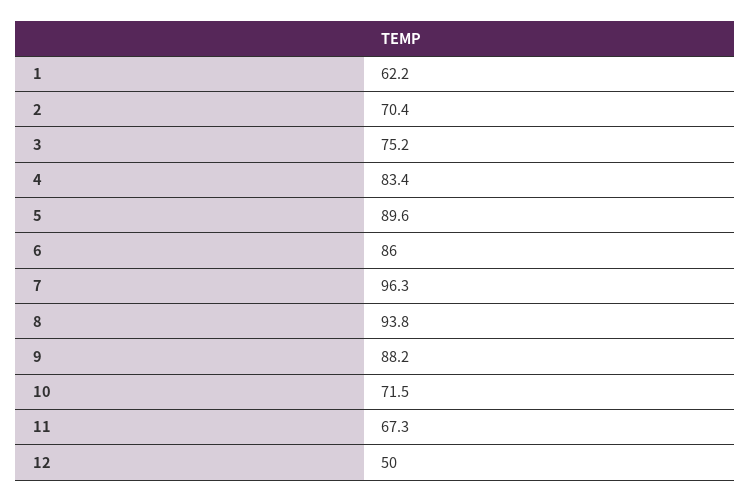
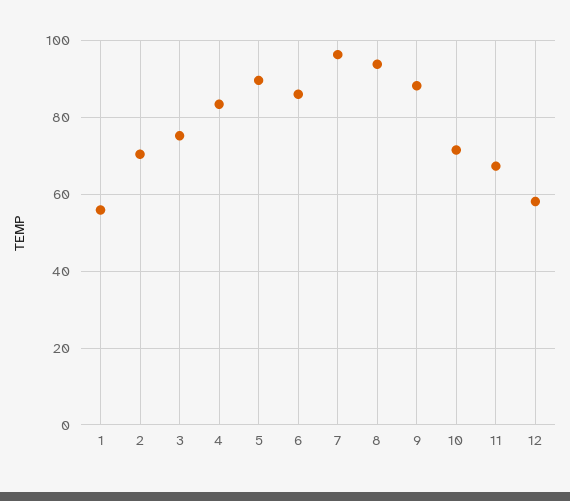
1: 62.2 -> 56
12: 50 -> 58

